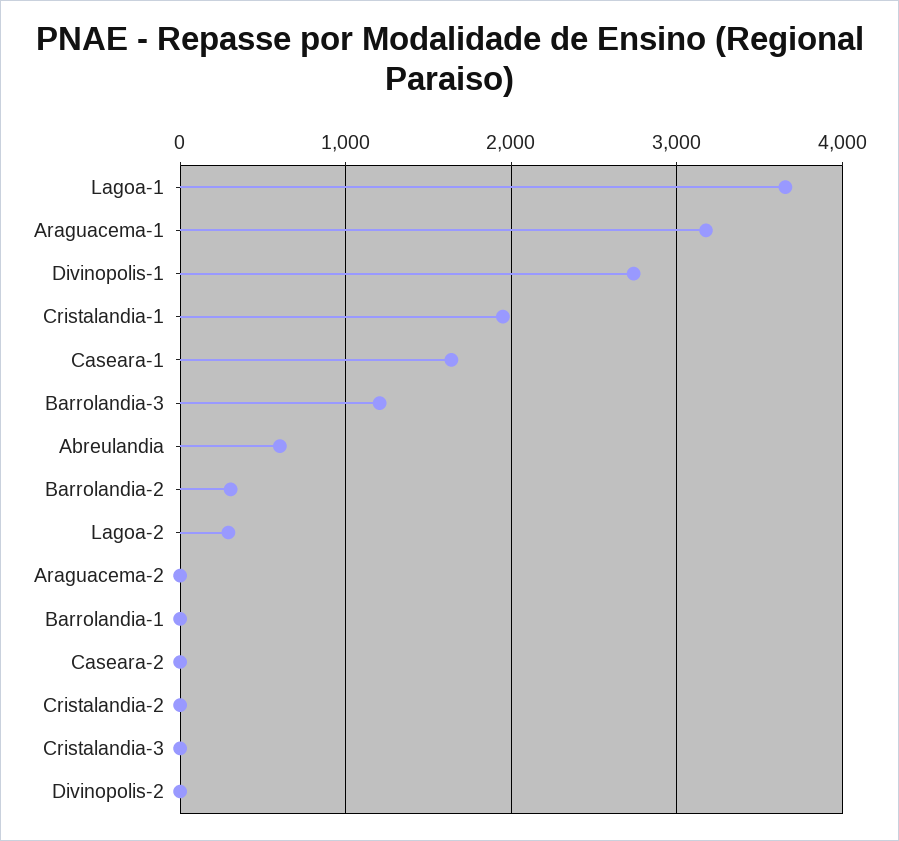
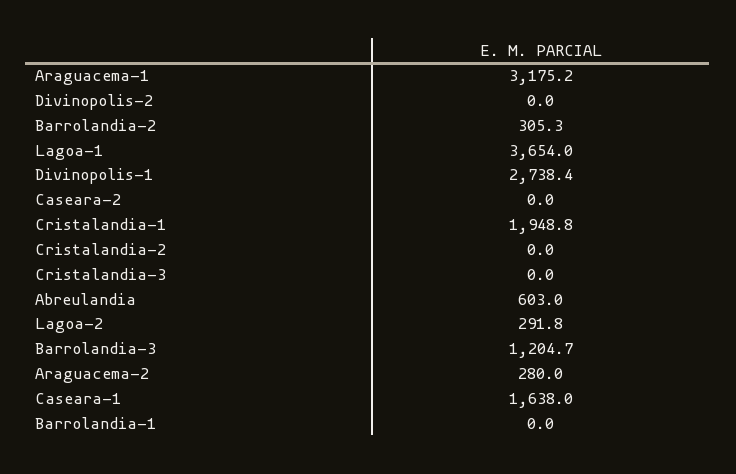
Araguacema-2: 0 -> 280

